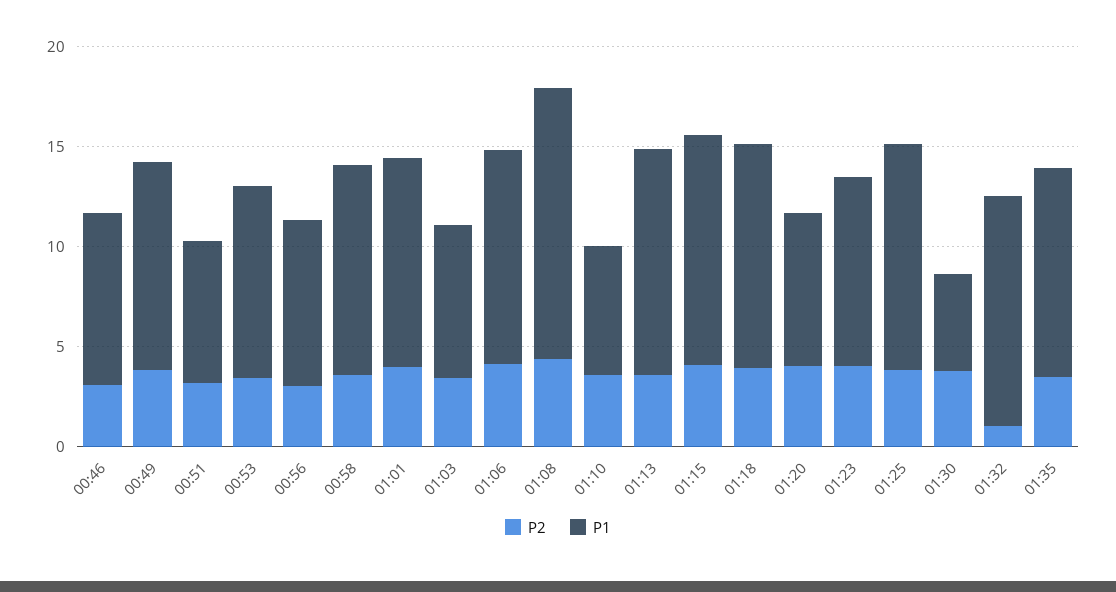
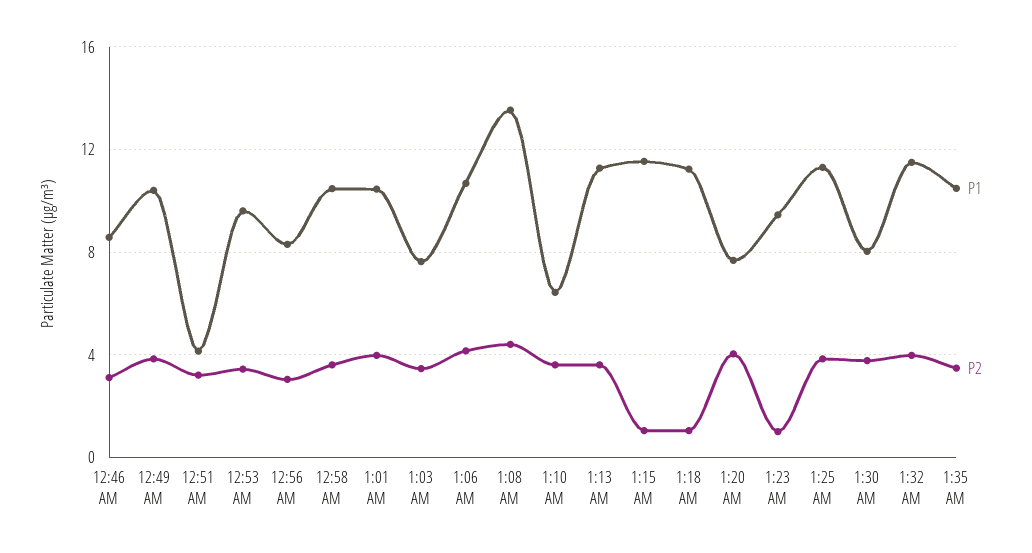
P1, 00:51: 7 -> 4
P2, 01:15: 4 -> 1
P2, 01:18: 4 -> 1
P2, 01:23: 4 -> 1
P1, 01:30: 5 -> 8
P2, 01:32: 1 -> 4

